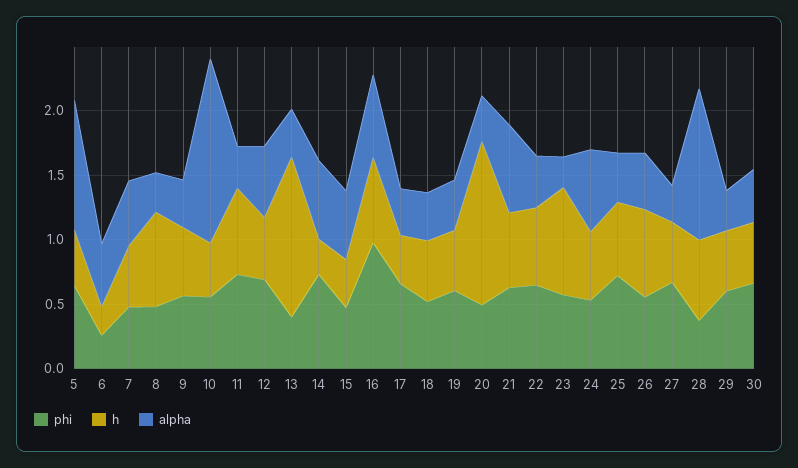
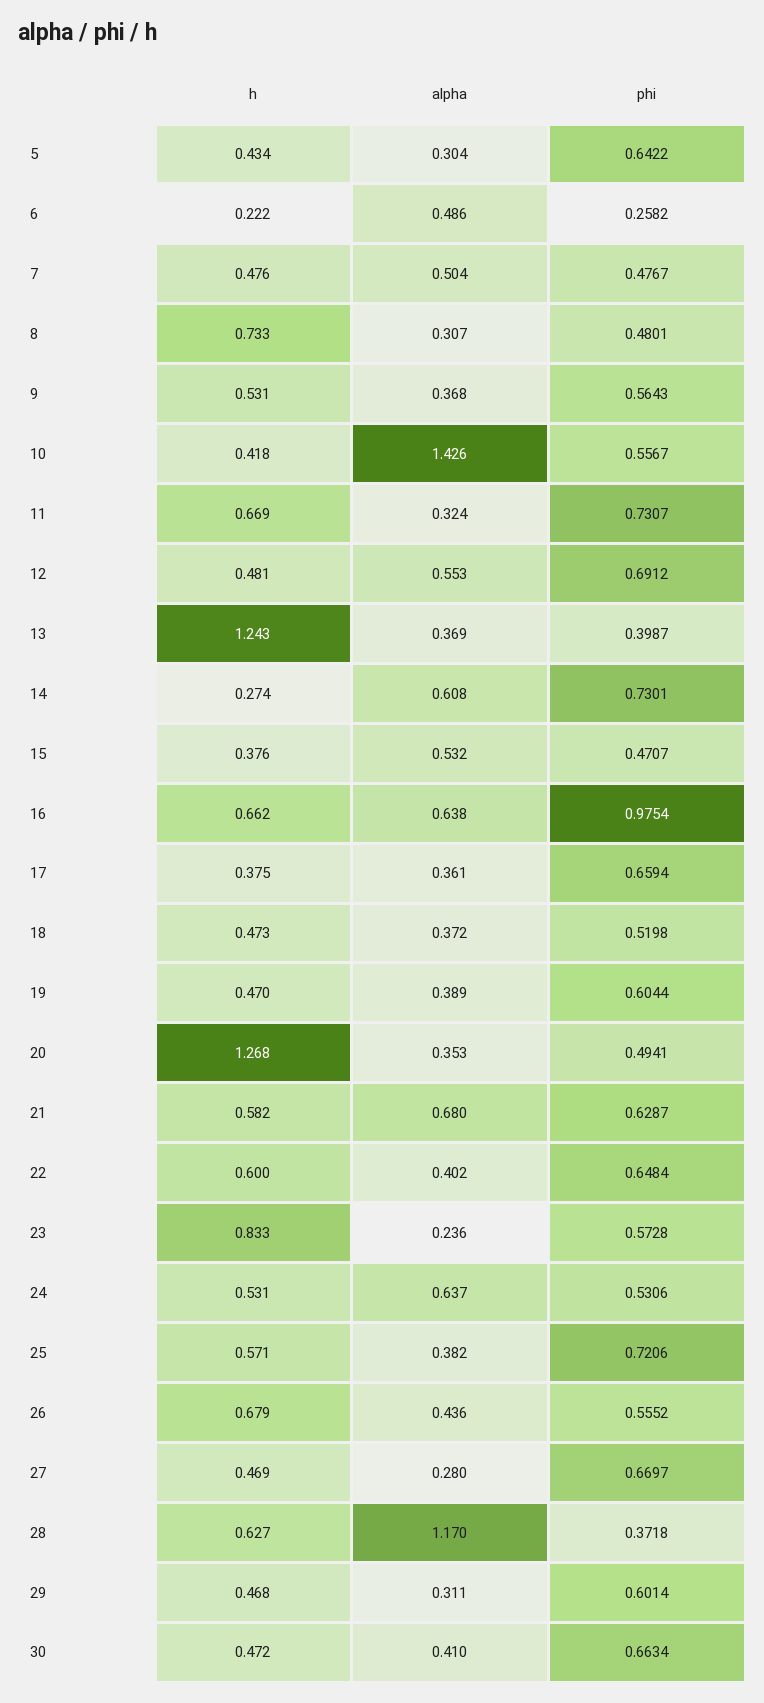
alpha, 5: 1 -> 0.304

